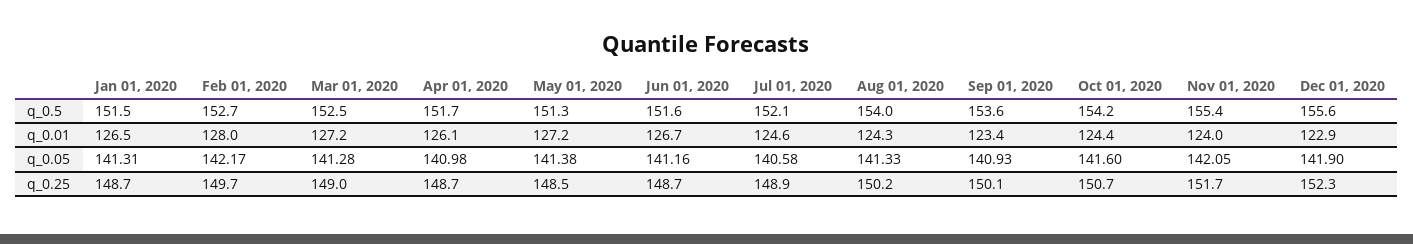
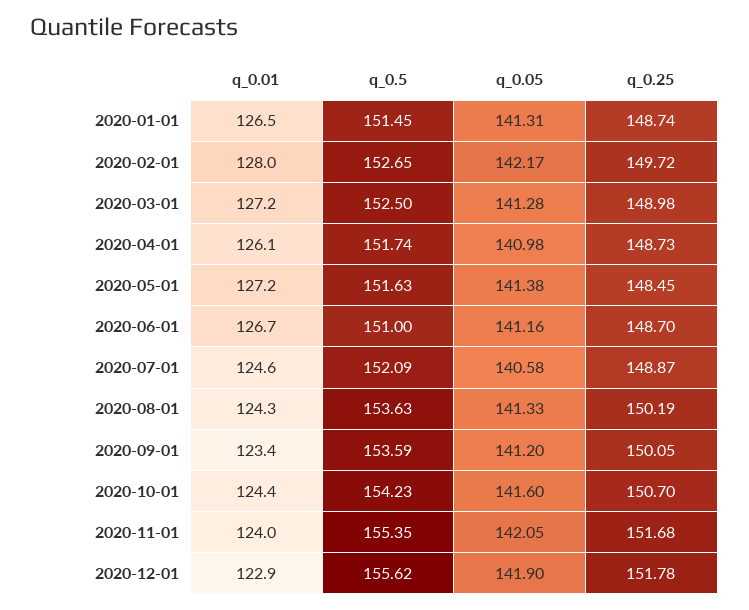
May 01, 2020, q_0.5: 151.3 -> 151.63
Jun 01, 2020, q_0.5: 151.6 -> 151
Aug 01, 2020, q_0.5: 154 -> 153.63
Sep 01, 2020, q_0.05: 140.93 -> 141.2
Dec 01, 2020, q_0.25: 152.3 -> 151.78

